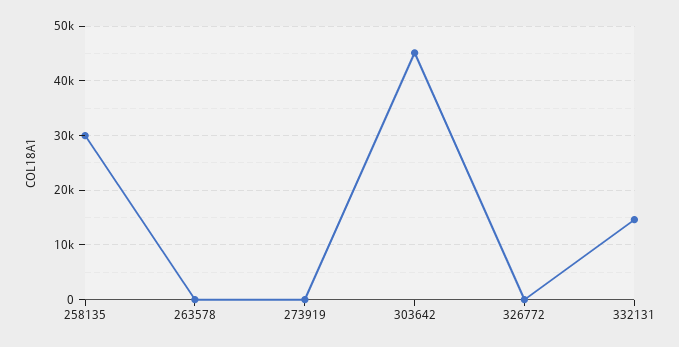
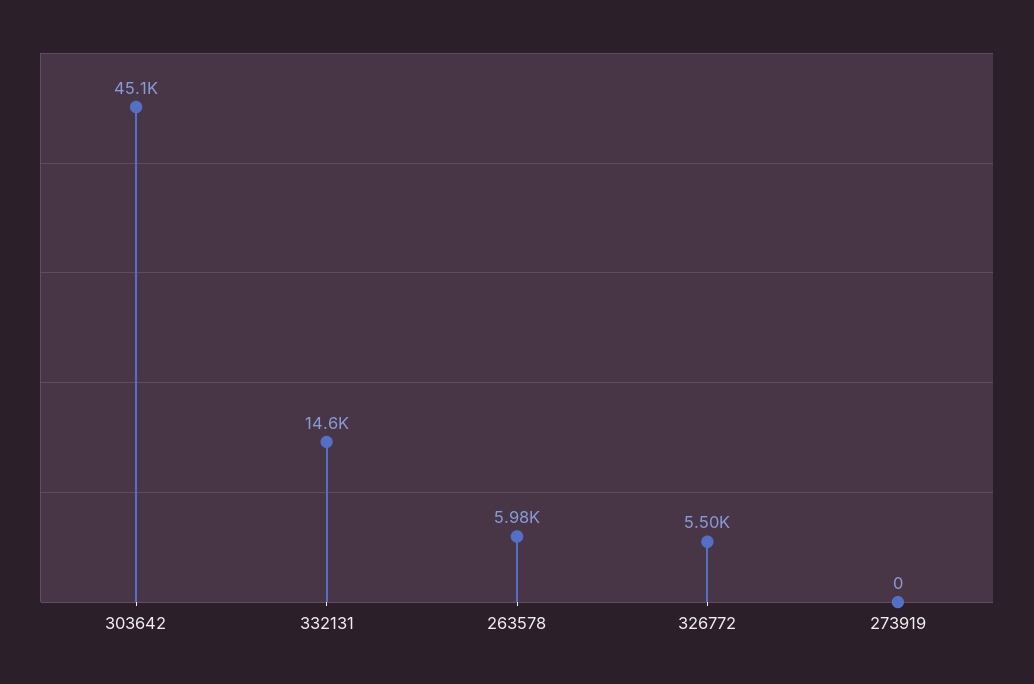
258135: 30000 -> none
263578: 0 -> 5980
326772: 0 -> 5500

